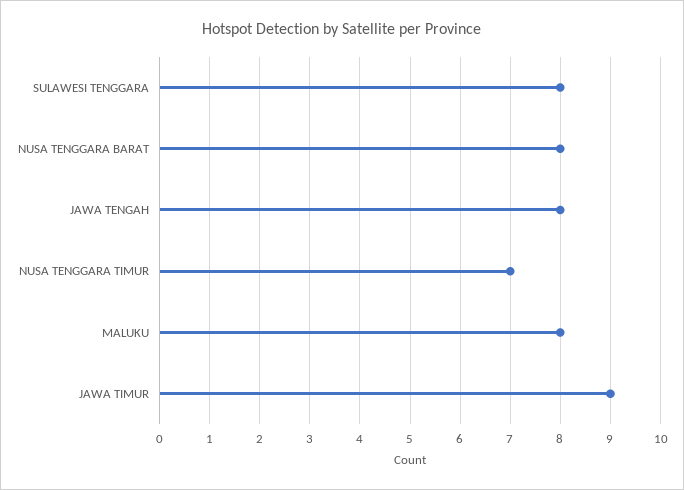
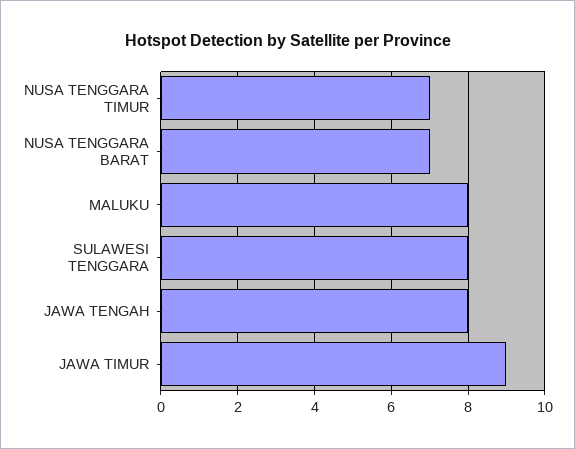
NUSA TENGGARA BARAT: 8 -> 7

